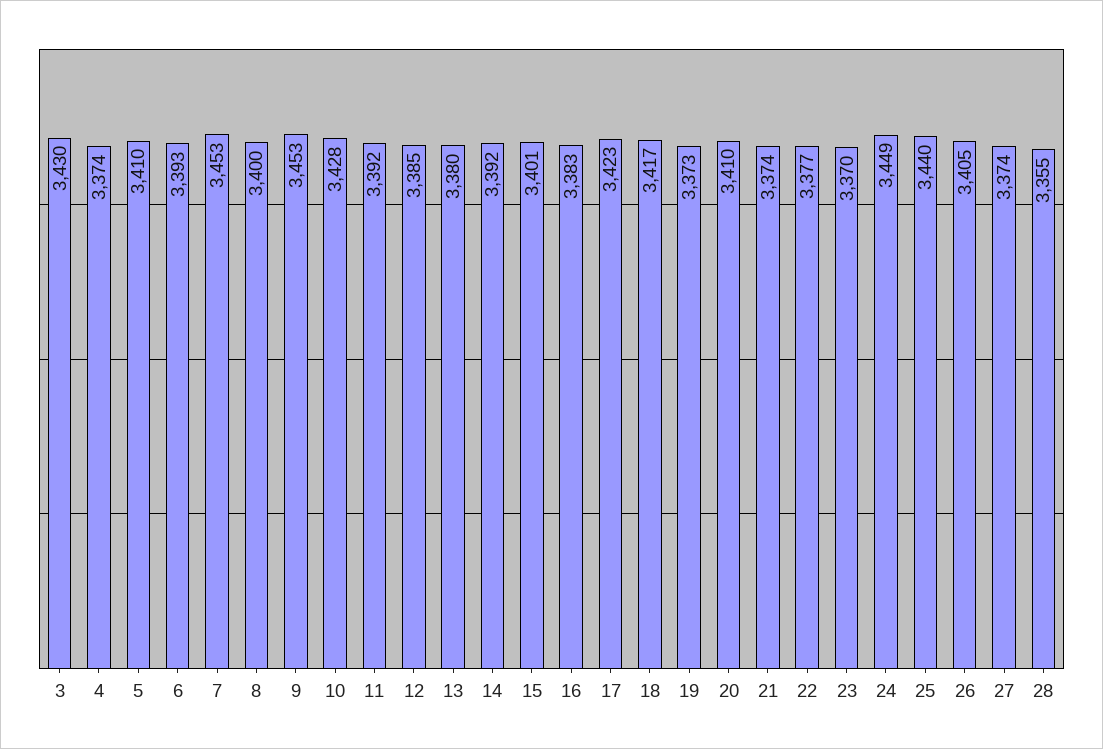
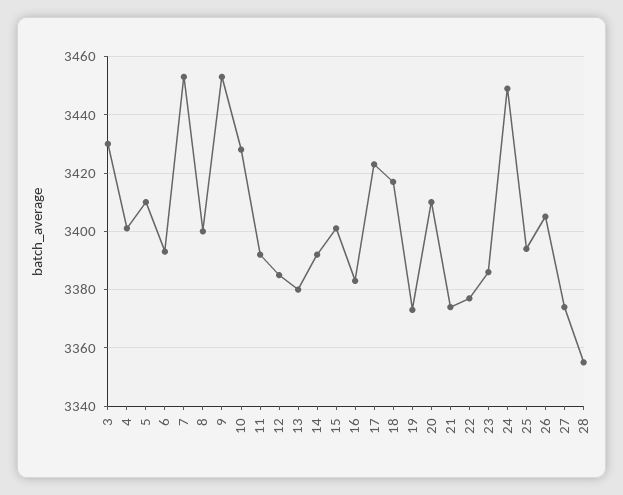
4: 3374 -> 3400
23: 3370 -> 3385
25: 3440 -> 3395

